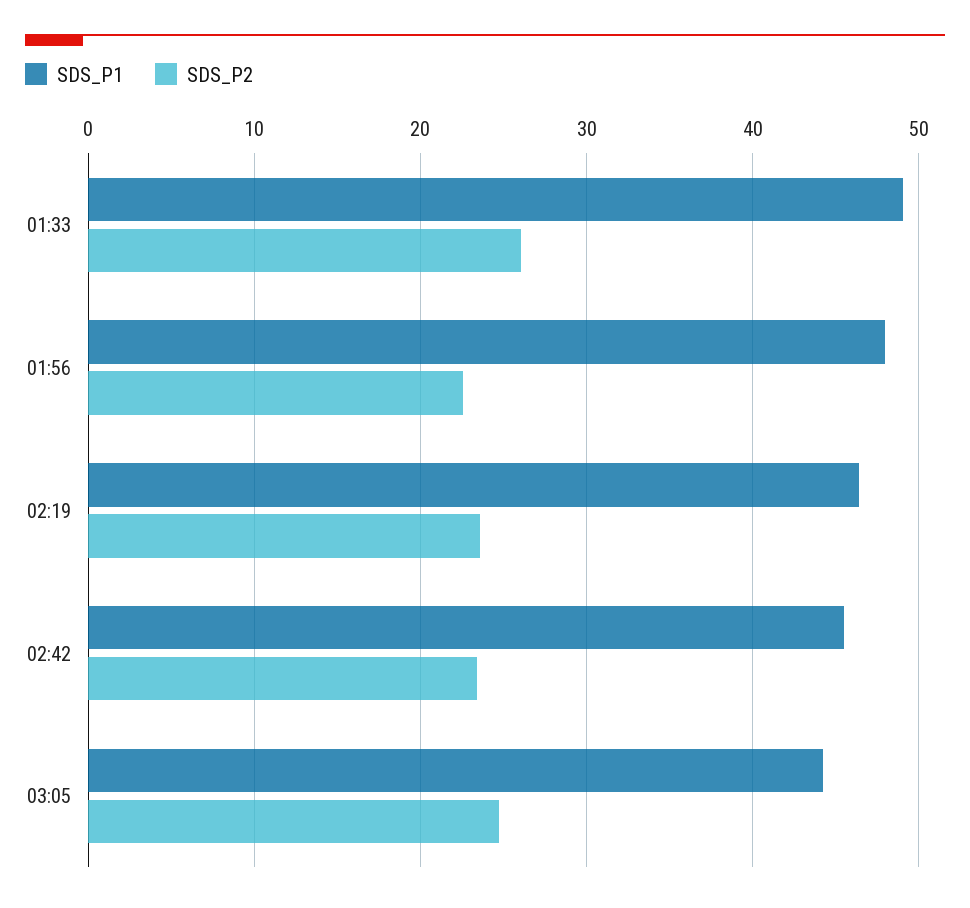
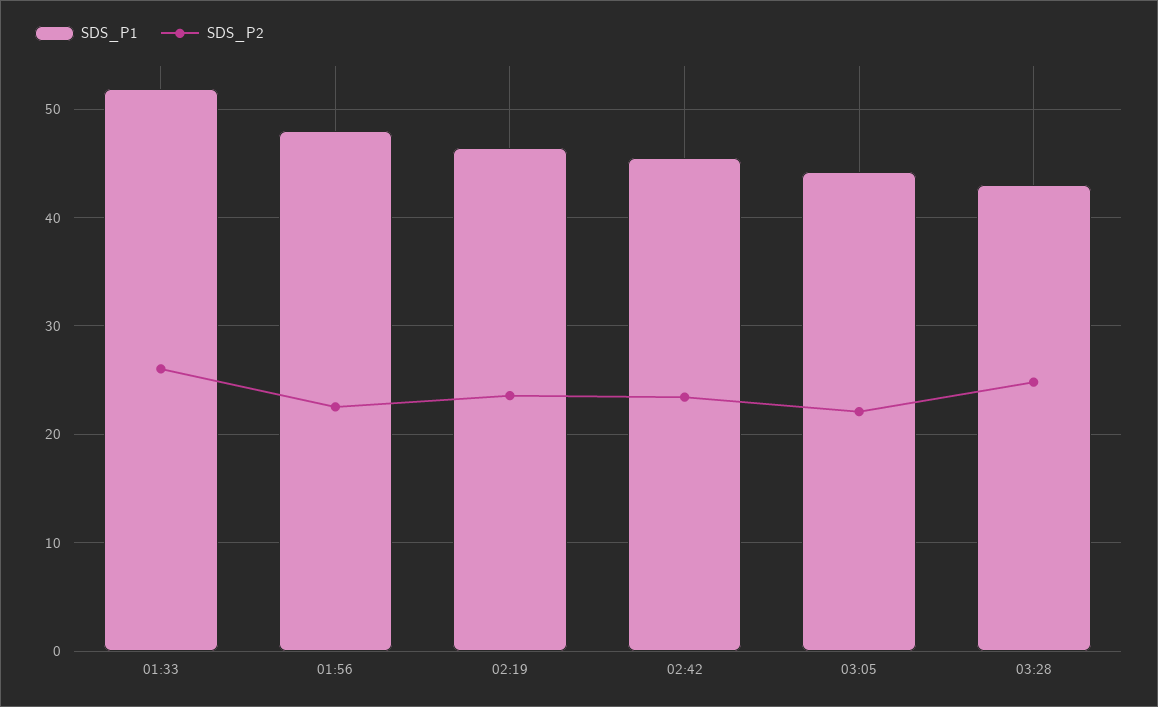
SDS_P1, 01:33: 49 -> 52
SDS_P2, 03:05: 25 -> 22
SDS_P1, 03:28: none -> 43
SDS_P2, 03:28: none -> 25

